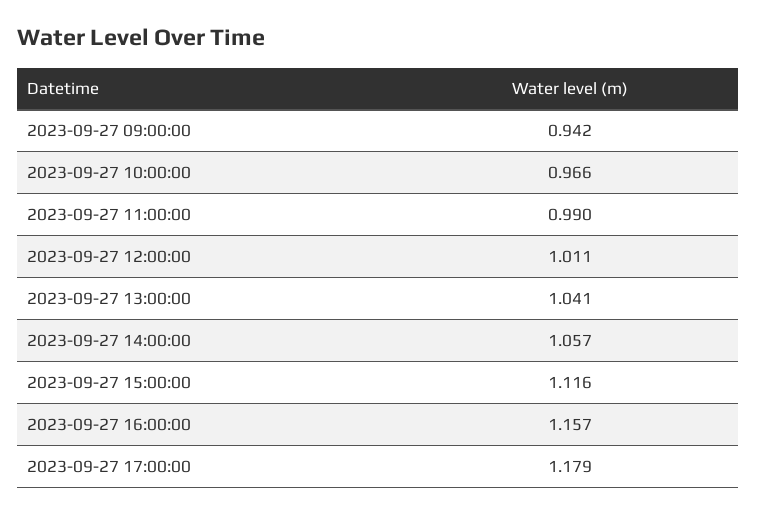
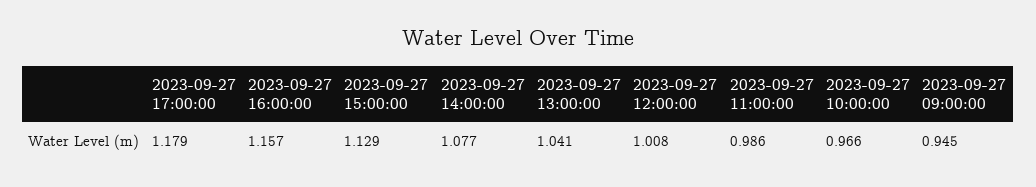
2023-09-27 09:00:00: 0.942 -> 0.945
2023-09-27 11:00:00: 0.99 -> 0.986
2023-09-27 12:00:00: 1.011 -> 1.008
2023-09-27 14:00:00: 1.057 -> 1.077
2023-09-27 15:00:00: 1.116 -> 1.129

